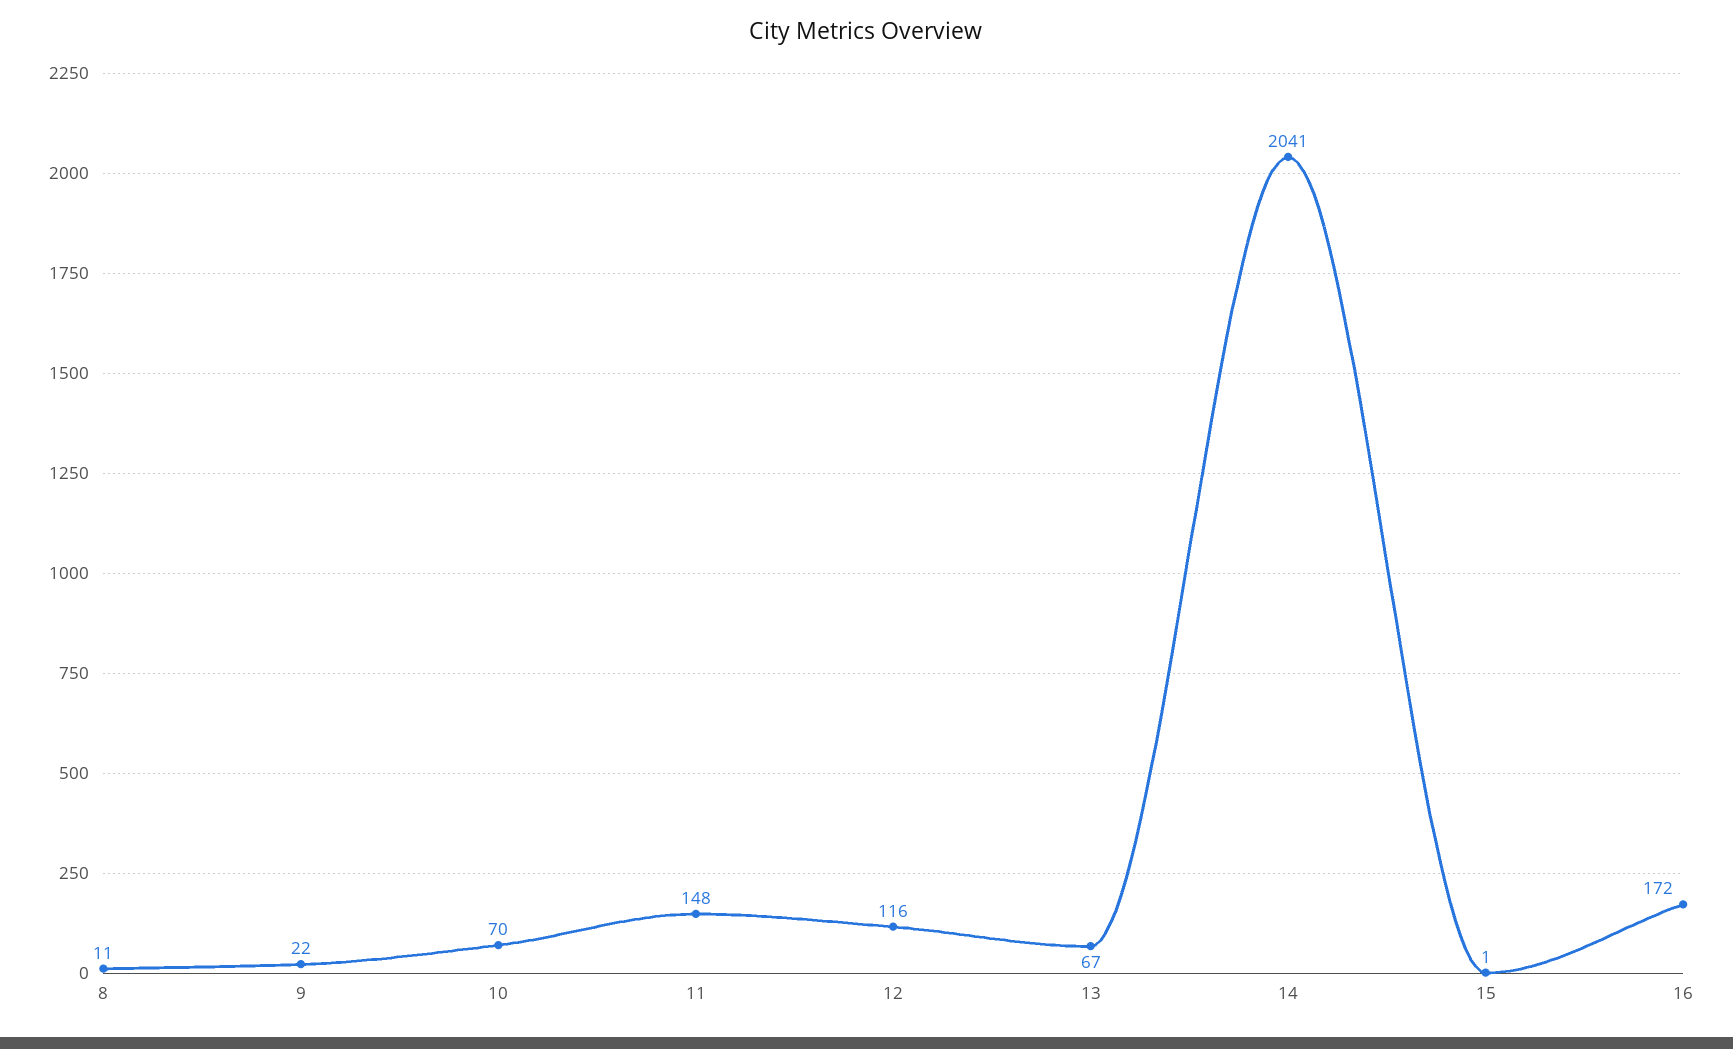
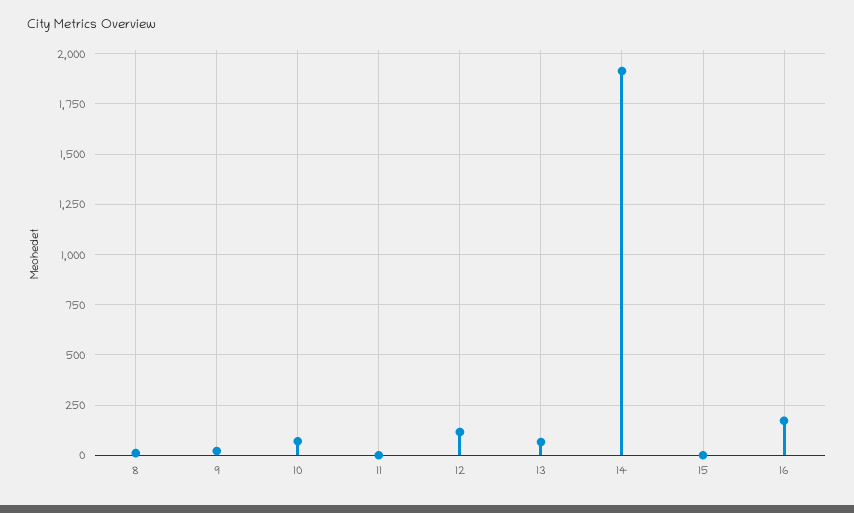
11: 148 -> 0
14: 2041 -> 1900

